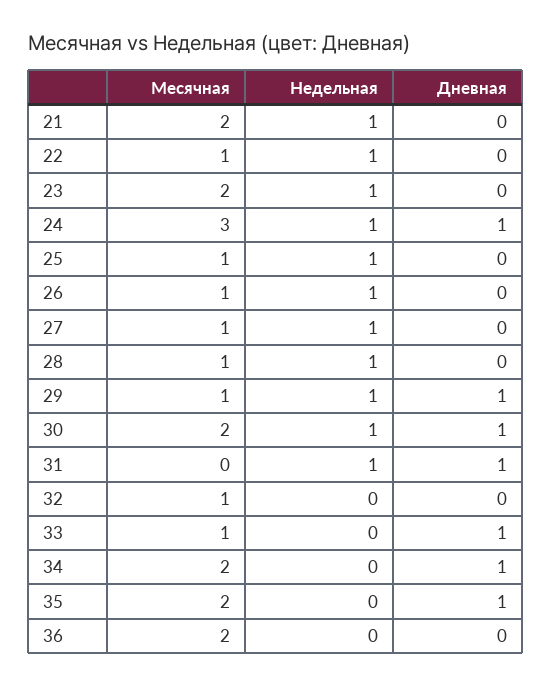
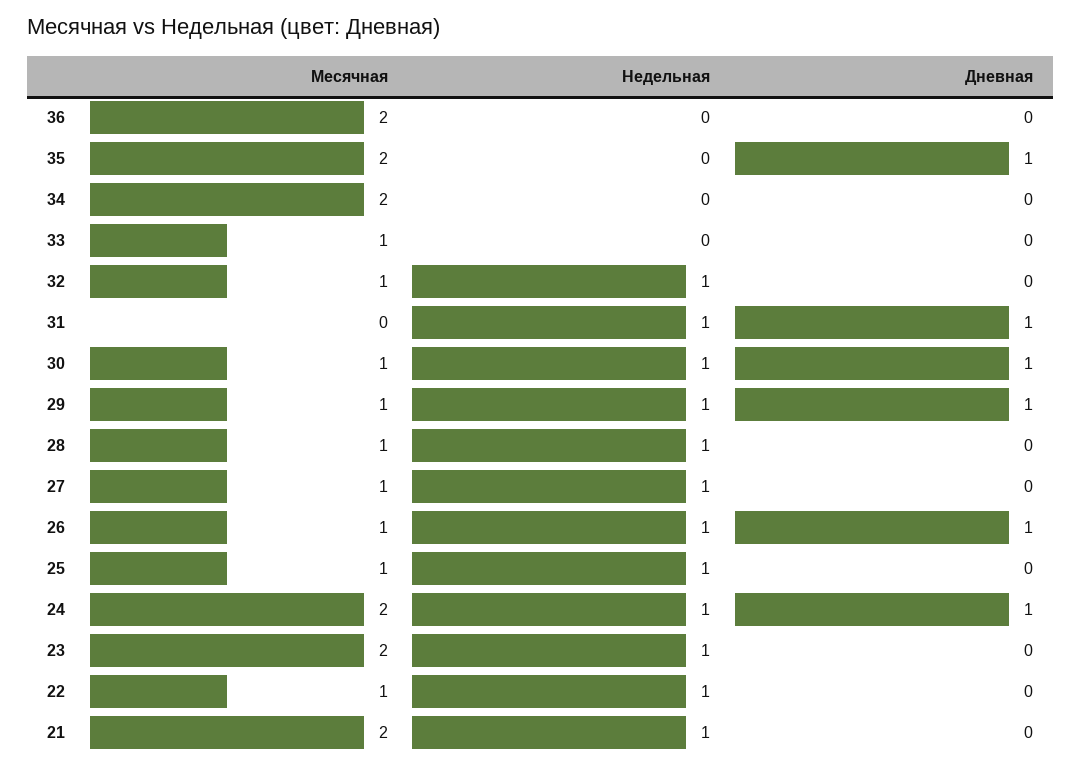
Месячная, 24: 3 -> 2
Дневная, 26: 0 -> 1
Месячная, 30: 2 -> 1
Недельная, 32: 0 -> 1
Дневная, 33: 1 -> 0
Дневная, 34: 1 -> 0

